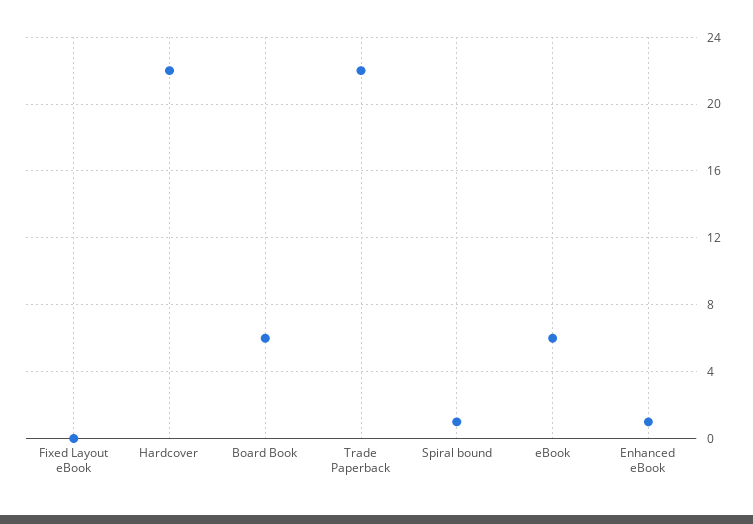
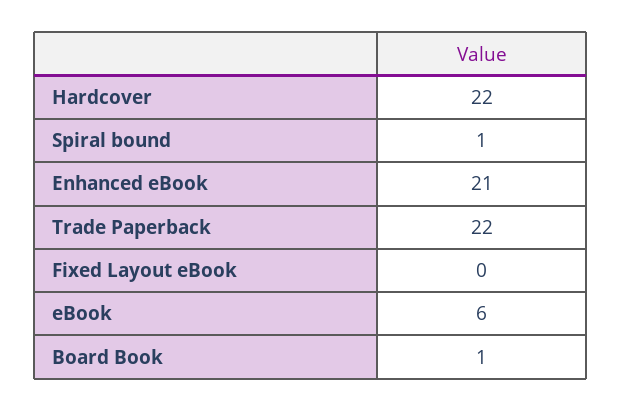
Board Book: 6 -> 1
Enhanced eBook: 1 -> 21

